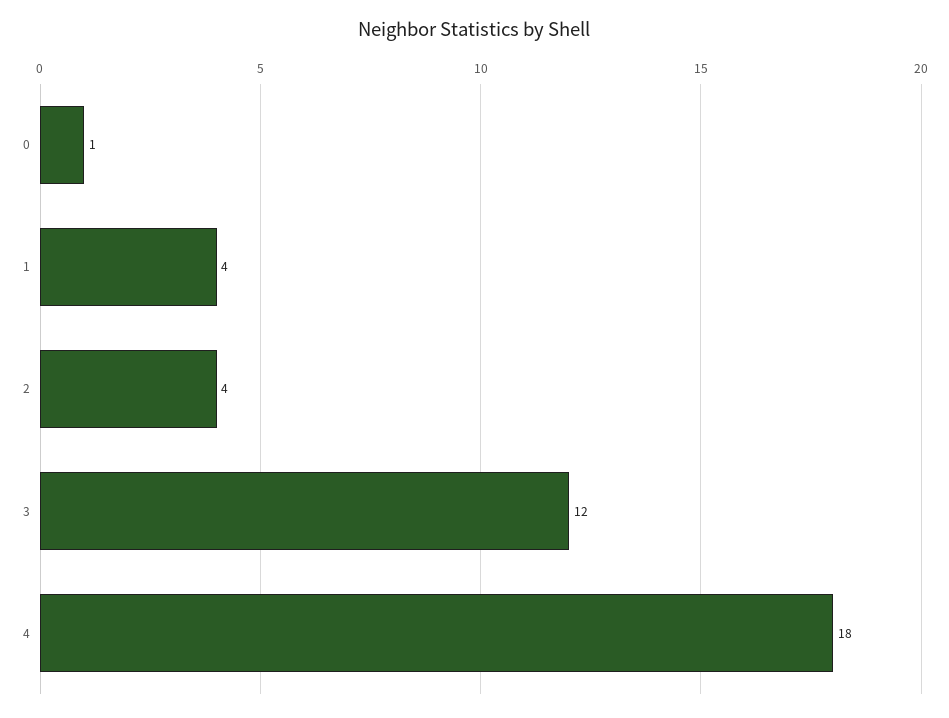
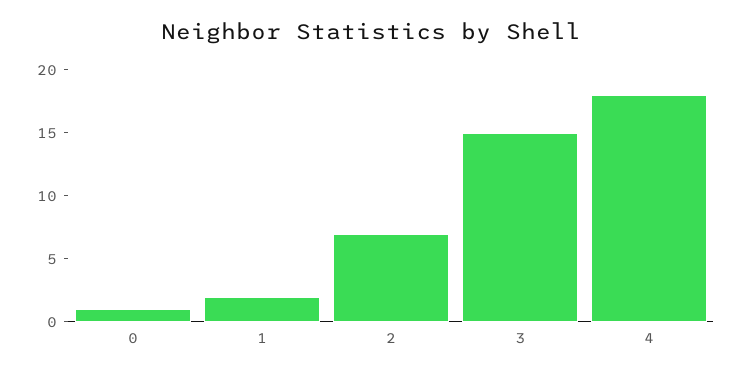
1: 4 -> 2
2: 4 -> 7
3: 12 -> 15

